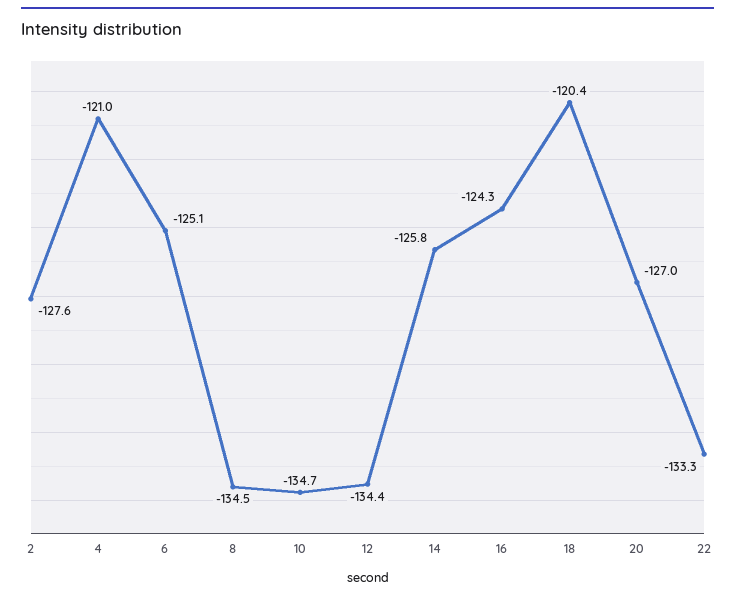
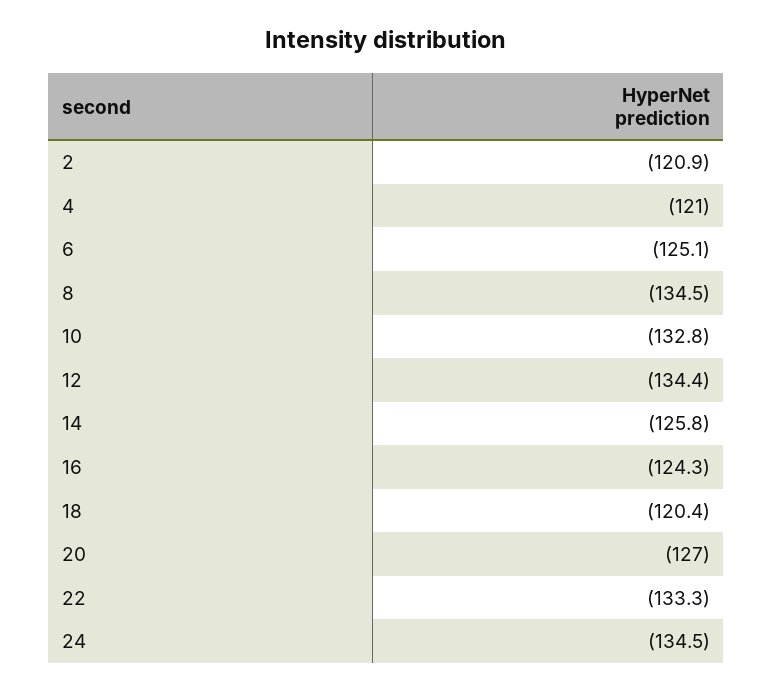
2: -127.6 -> -120.9
10: -134.7 -> -132.8
24: none -> -134.5

